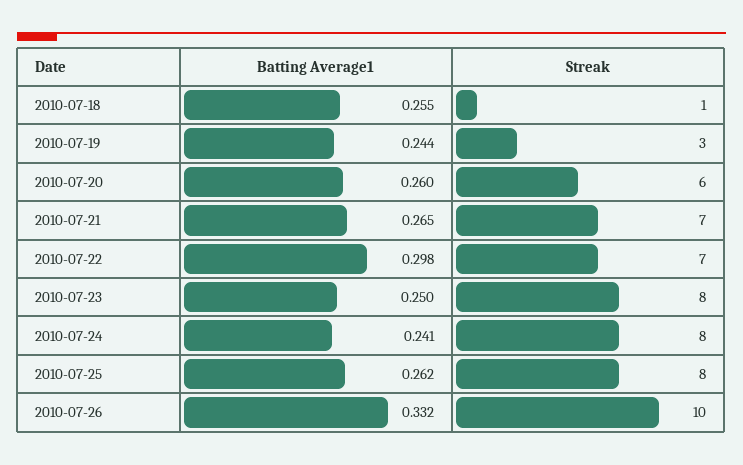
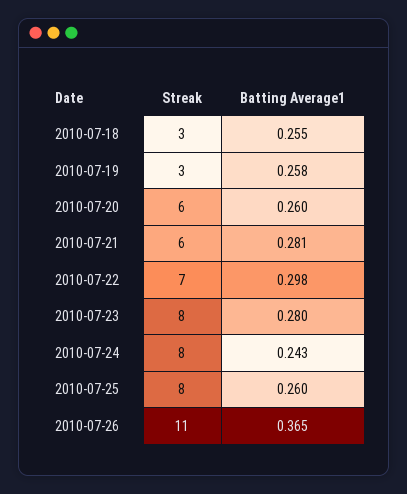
Streak, 2010-07-18: 1 -> 3
Batting Average1, 2010-07-19: 0.244 -> 0.258
Batting Average1, 2010-07-21: 0.265 -> 0.281
Streak, 2010-07-21: 7 -> 6
Batting Average1, 2010-07-23: 0.25 -> 0.28
Batting Average1, 2010-07-24: 0.241 -> 0.243
Batting Average1, 2010-07-25: 0.262 -> 0.26
Batting Average1, 2010-07-26: 0.332 -> 0.365
Streak, 2010-07-26: 10 -> 11

